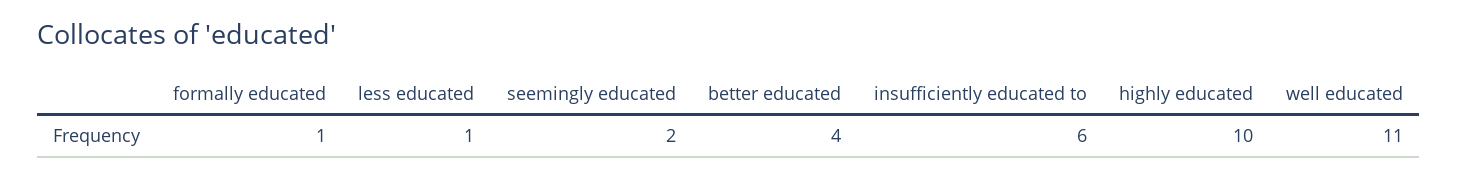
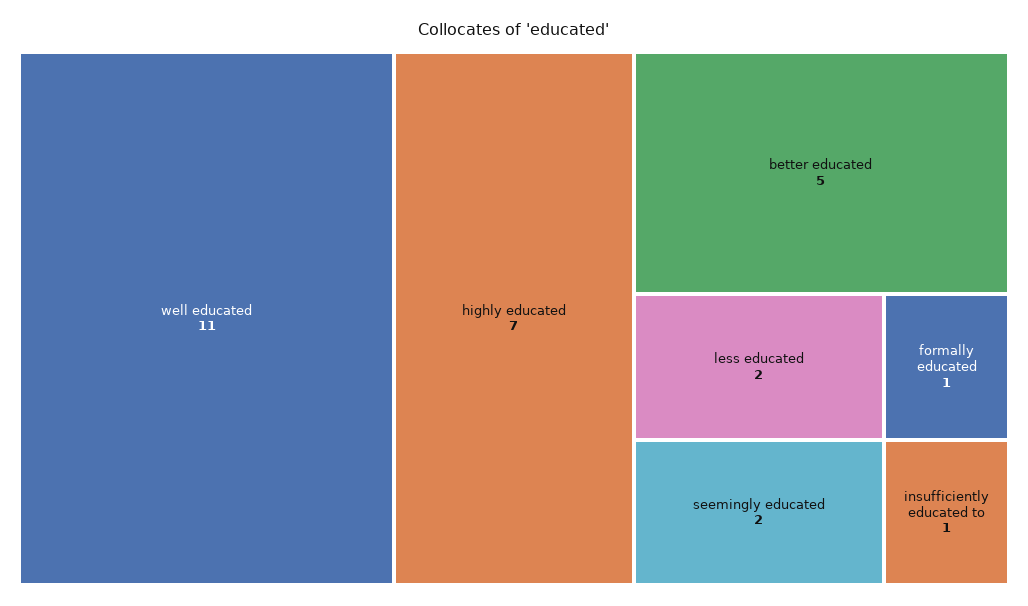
less educated: 1 -> 2
better educated: 4 -> 5
insufficiently educated to: 6 -> 1
highly educated: 10 -> 7

